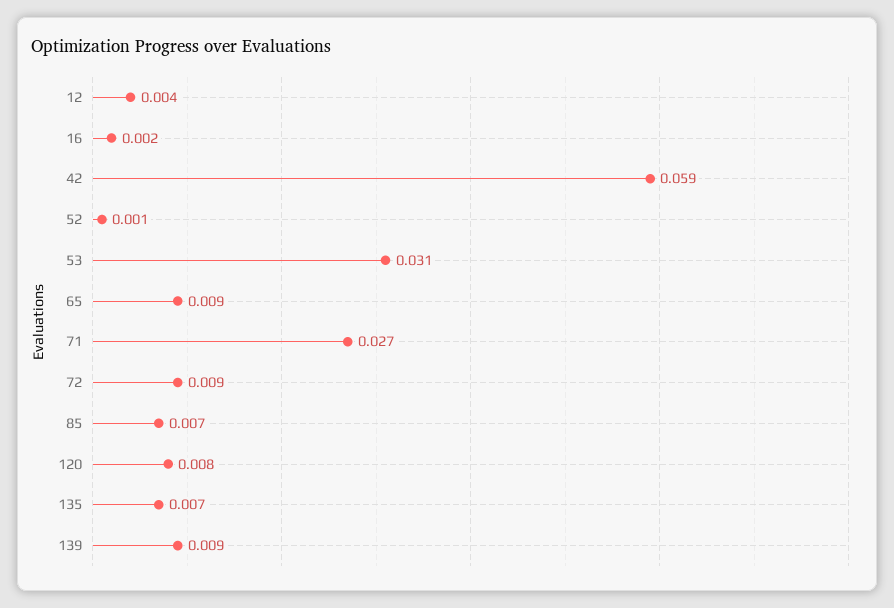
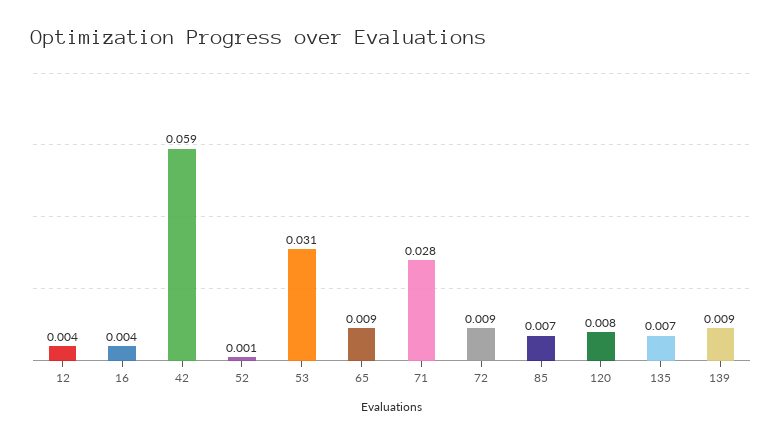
16: 0.002 -> 0.004
71: 0.027 -> 0.028

